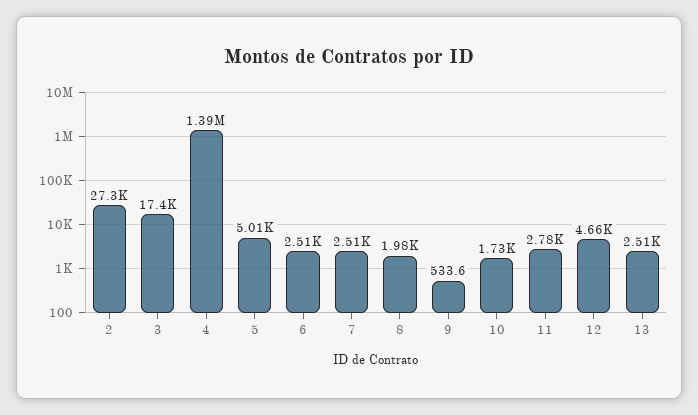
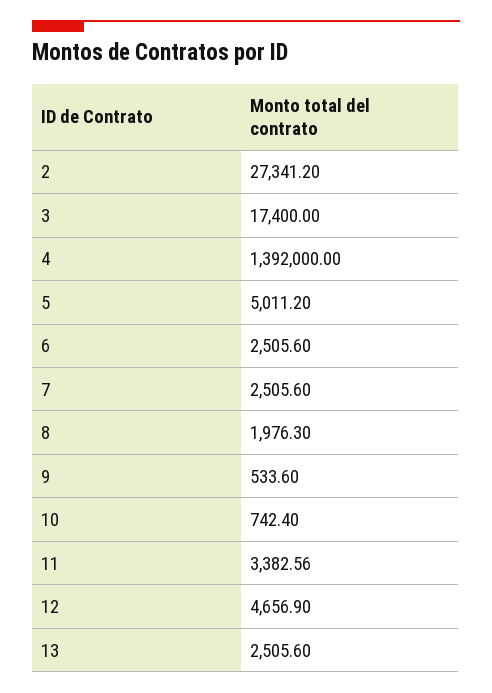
10: 1730 -> 742.4
11: 2780 -> 3382.56

